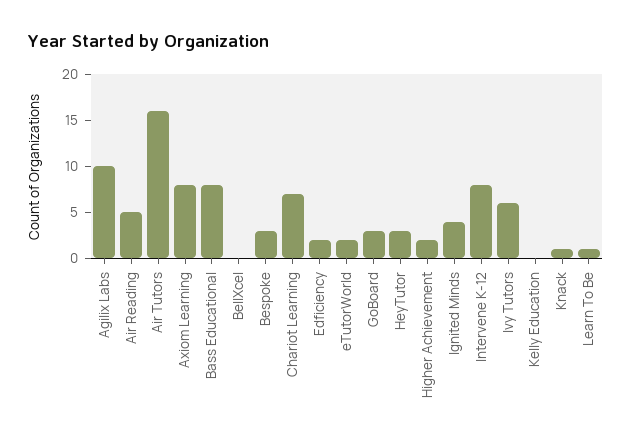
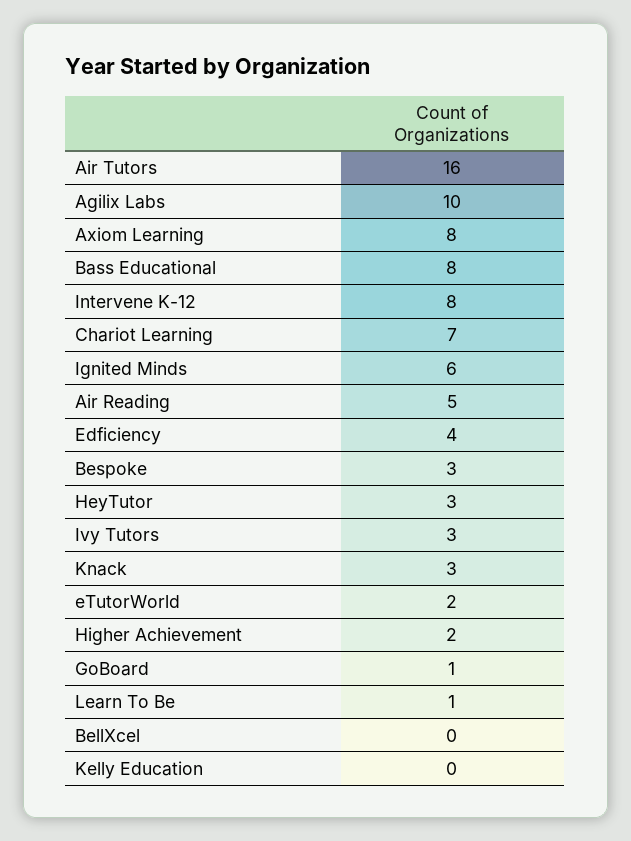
Edficiency: 2 -> 4
GoBoard: 3 -> 1
Ignited Minds: 4 -> 6
Ivy Tutors: 6 -> 3
Knack: 1 -> 3

